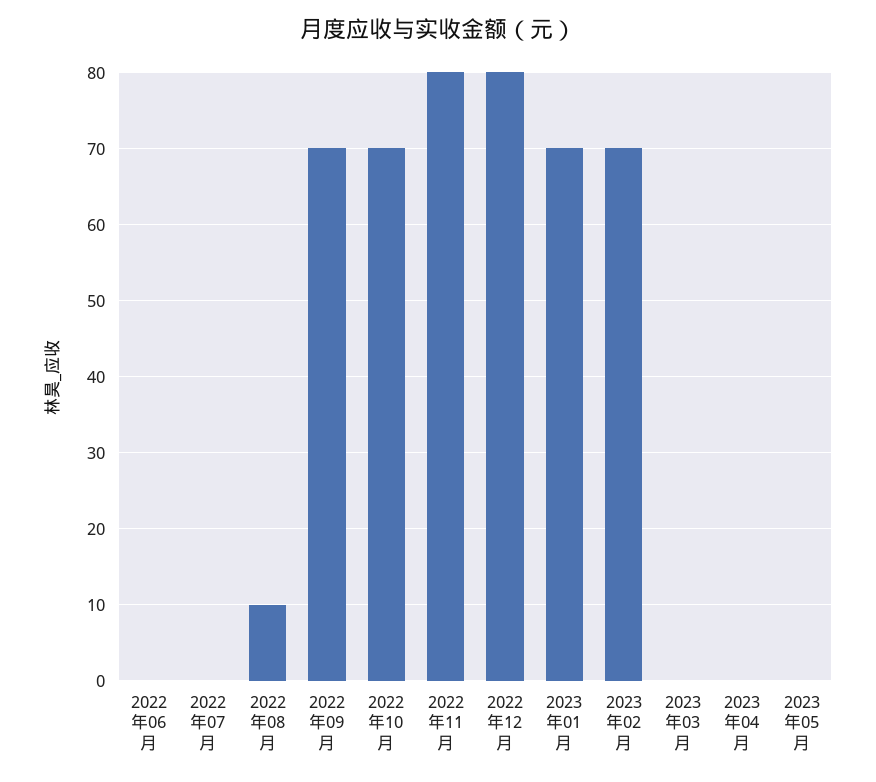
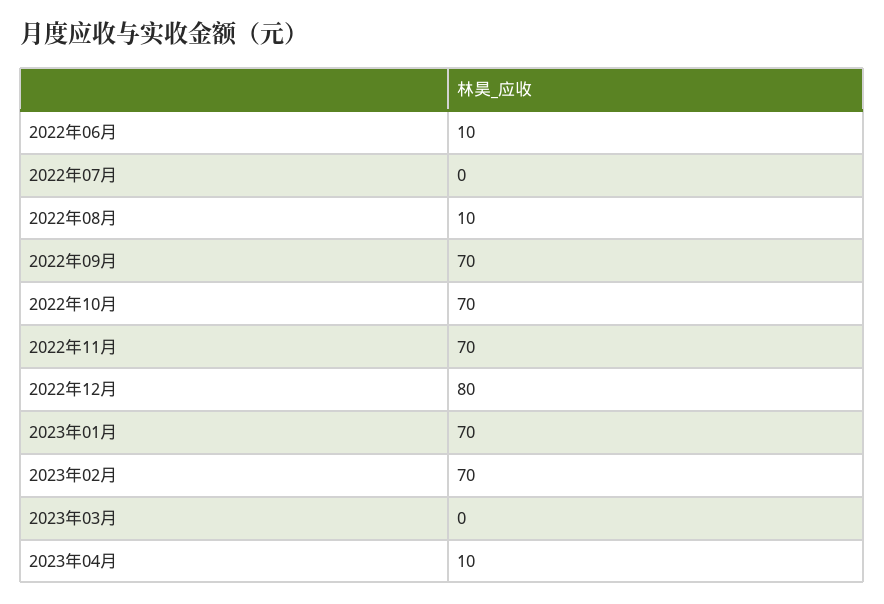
2022年06月: 0 -> 10
2022年11月: 80 -> 70
2023年04月: 0 -> 10
2023年05月: 0 -> none

